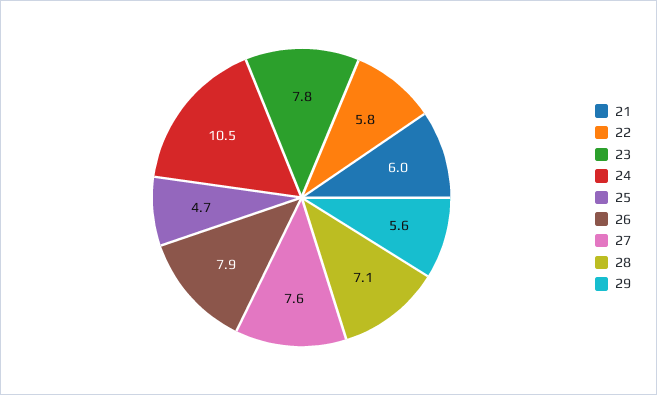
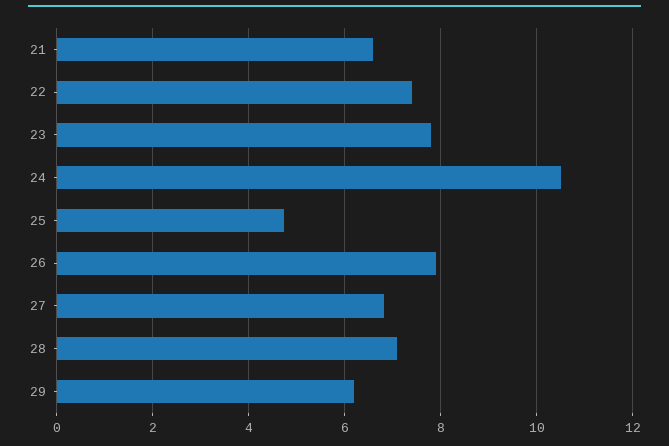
21: 6 -> 6.6
22: 5.8 -> 7.4
27: 7.6 -> 6.8
29: 5.6 -> 6.2

